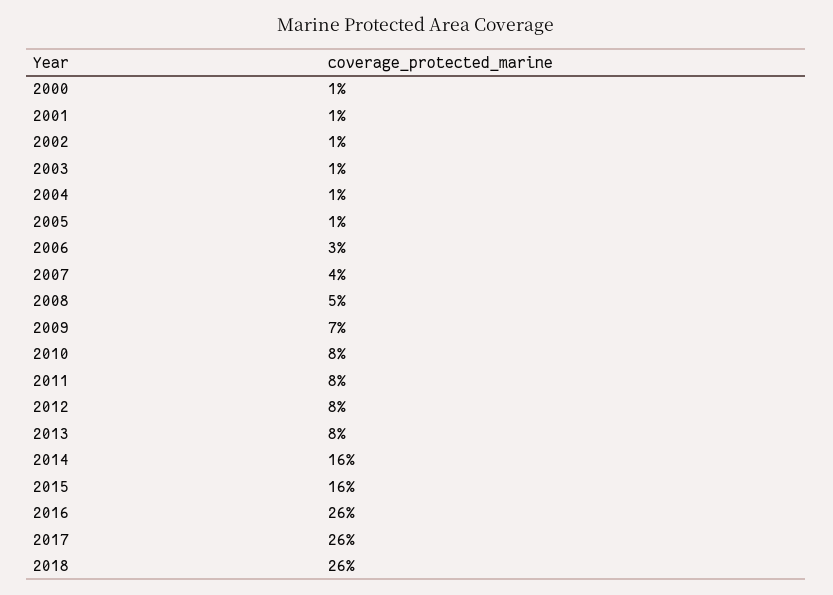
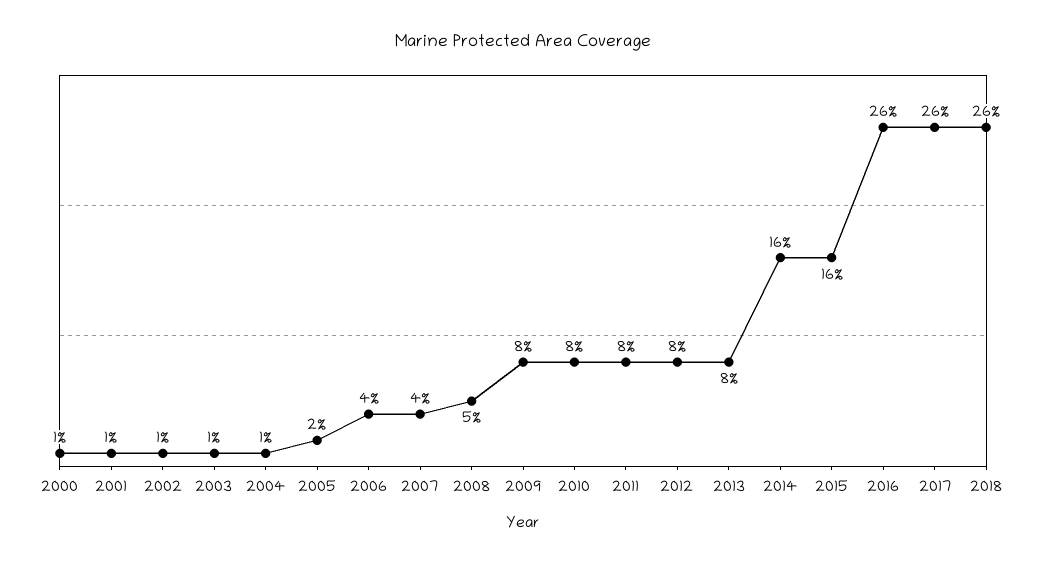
2005: 1 -> 2
2006: 3 -> 4
2009: 7 -> 8

